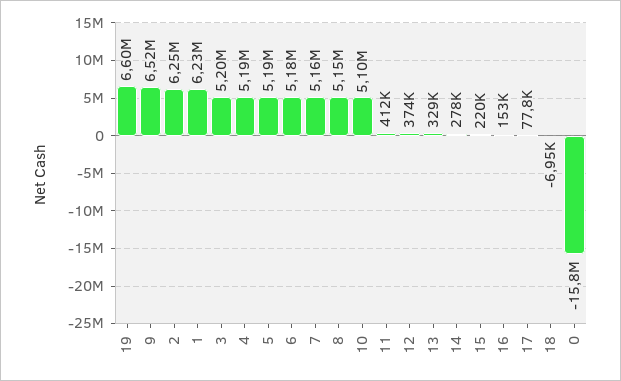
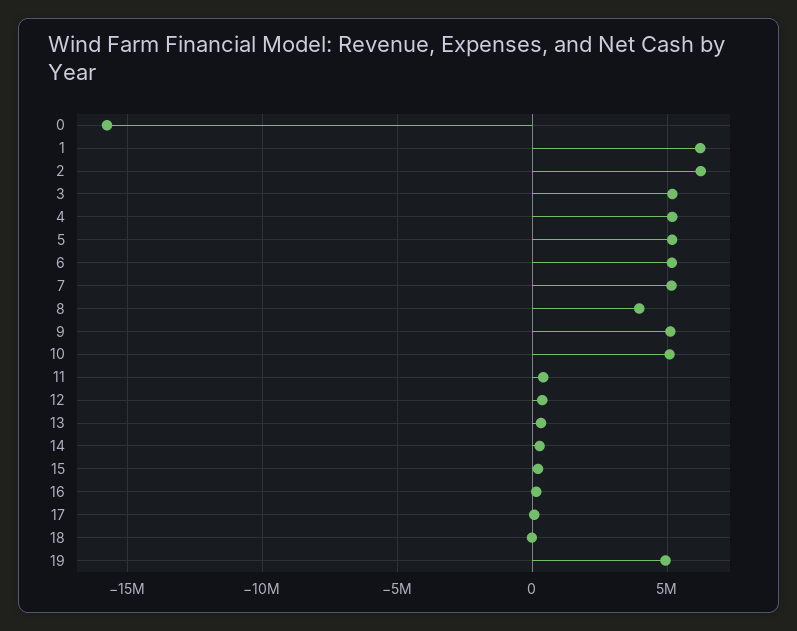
19: 6600000 -> 5000000
9: 6520000 -> 5000000
8: 5150000 -> 4000000

